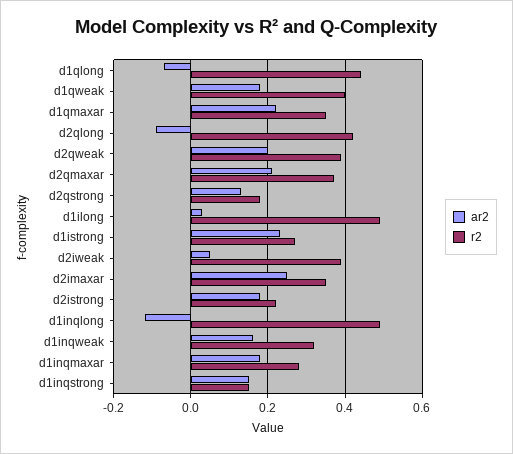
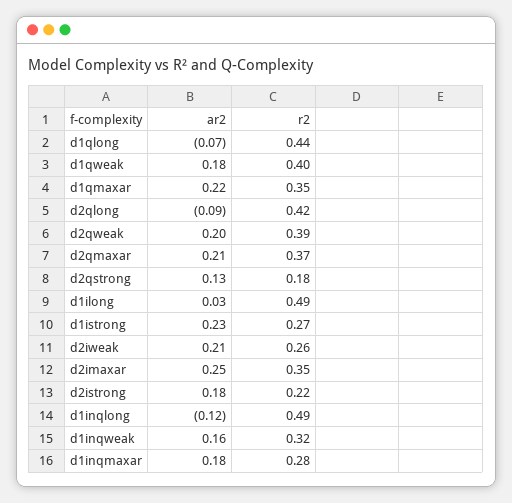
ar2, d2iweak: 0.05 -> 0.21
r2, d2iweak: 0.4 -> 0.26
ar2, d1inqstrong: 0.15 -> none
r2, d1inqstrong: 0.15 -> none

